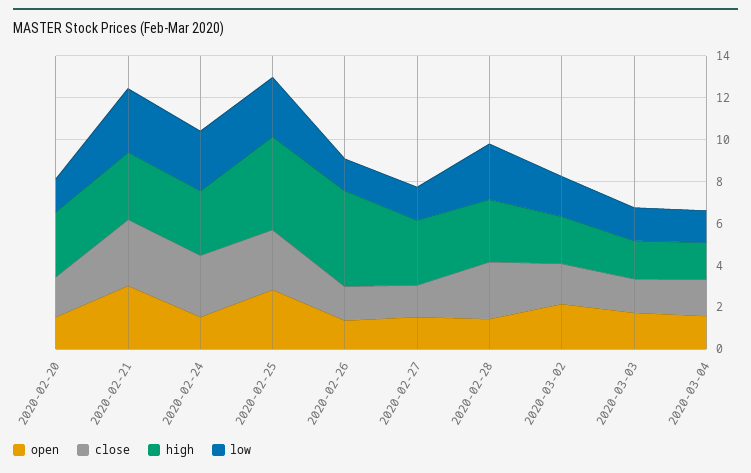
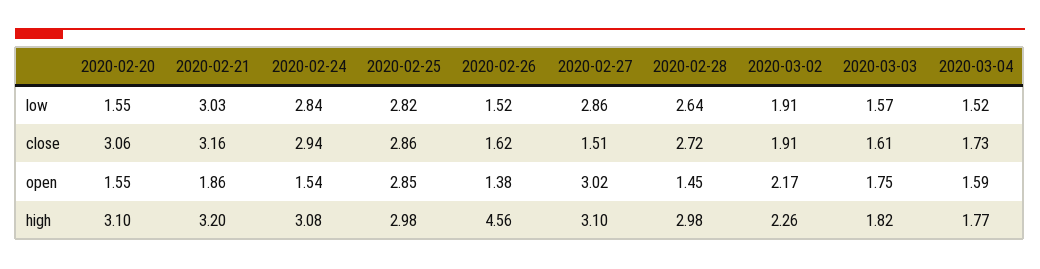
close, 2020-02-20: 2 -> 3.06
open, 2020-02-21: 3 -> 1.86
high, 2020-02-25: 4.5 -> 2.98
open, 2020-02-27: 1.5 -> 3.02
low, 2020-02-27: 1.5 -> 2.86

